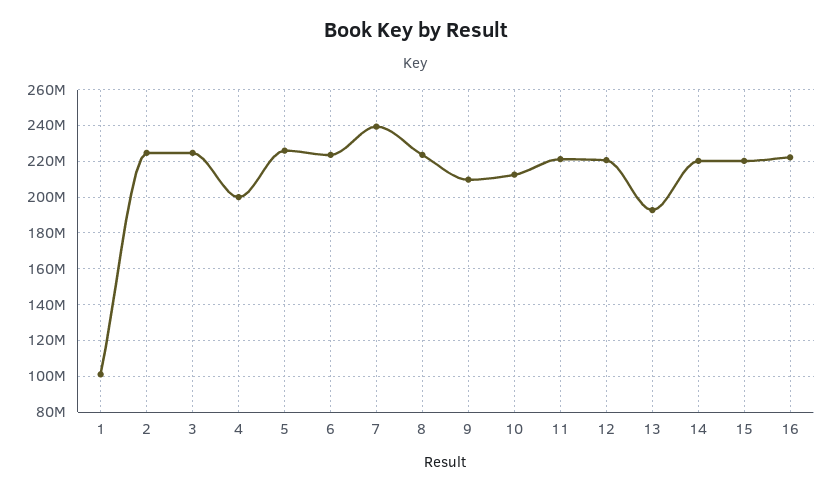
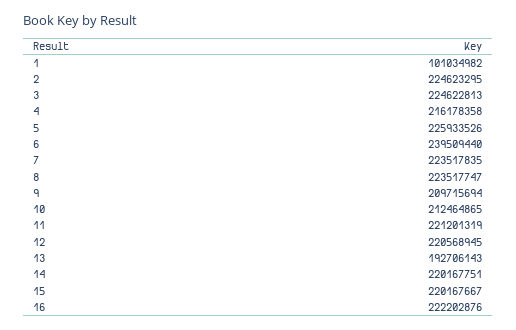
4: 200000000 -> 216178358
6: 225000000 -> 239509440
7: 240000000 -> 223517835

